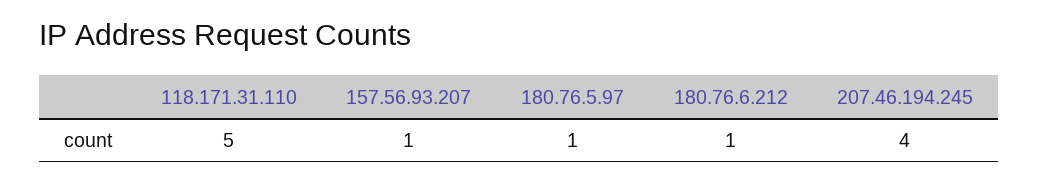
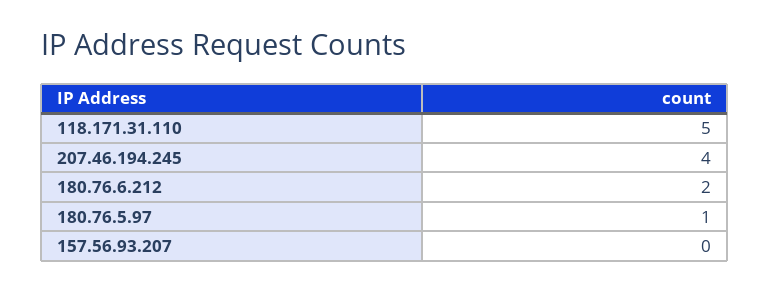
157.56.93.207: 1 -> 0
180.76.6.212: 1 -> 2

